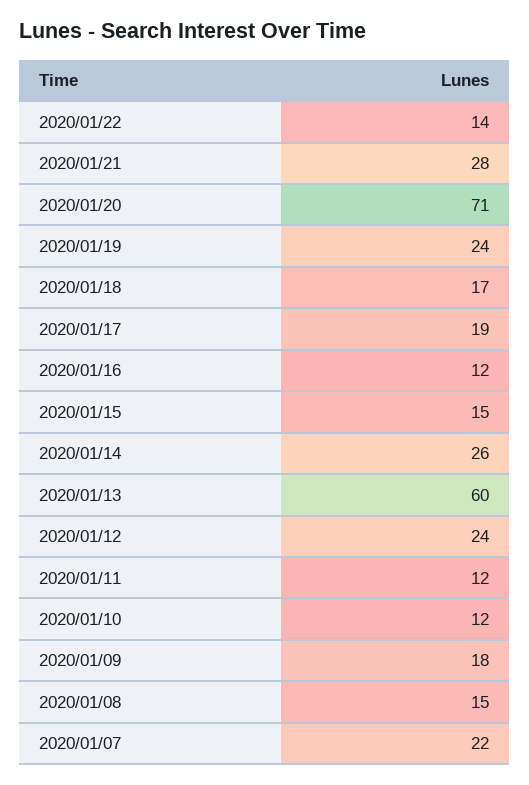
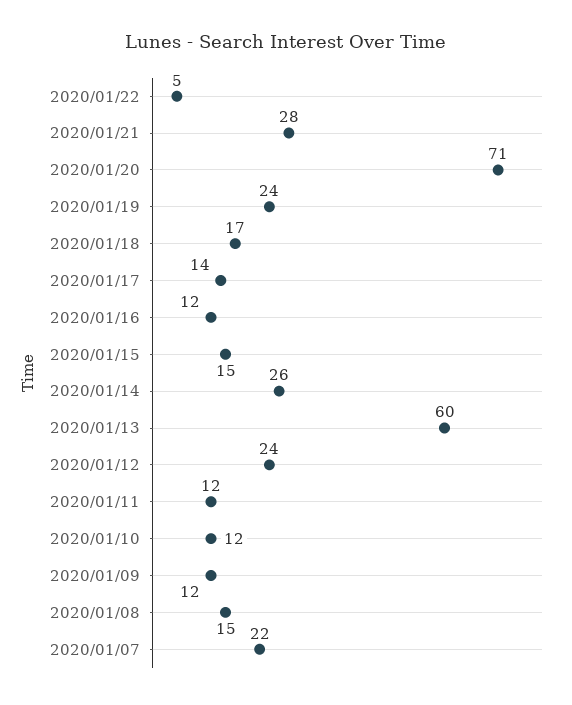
2020/01/22: 14 -> 5
2020/01/17: 19 -> 14
2020/01/09: 18 -> 12

